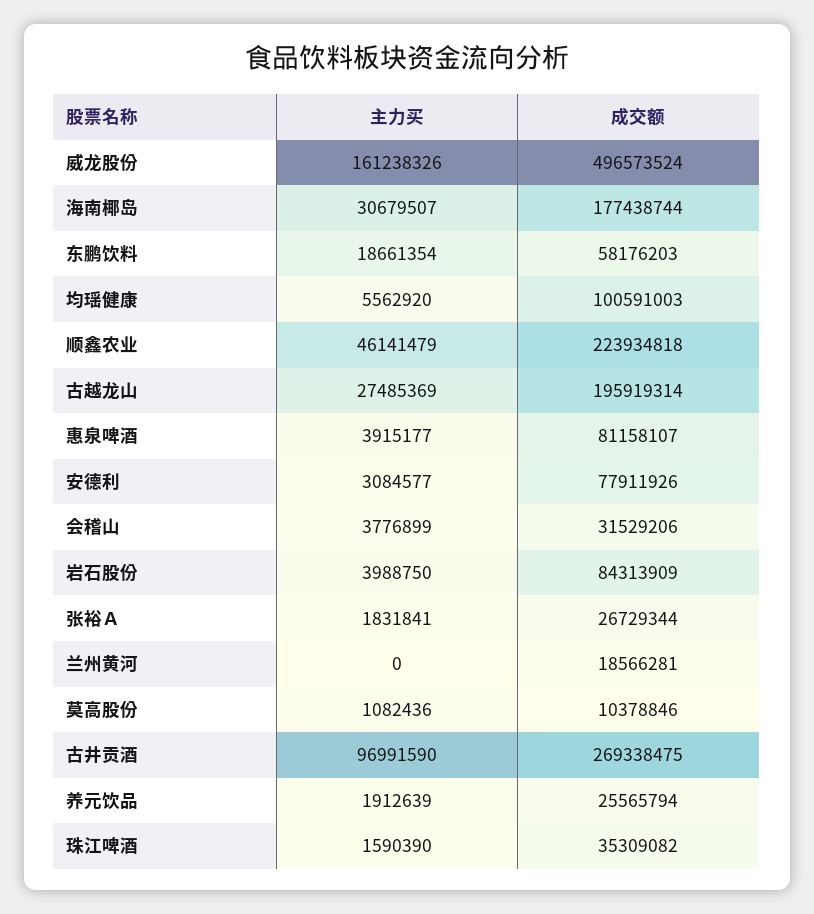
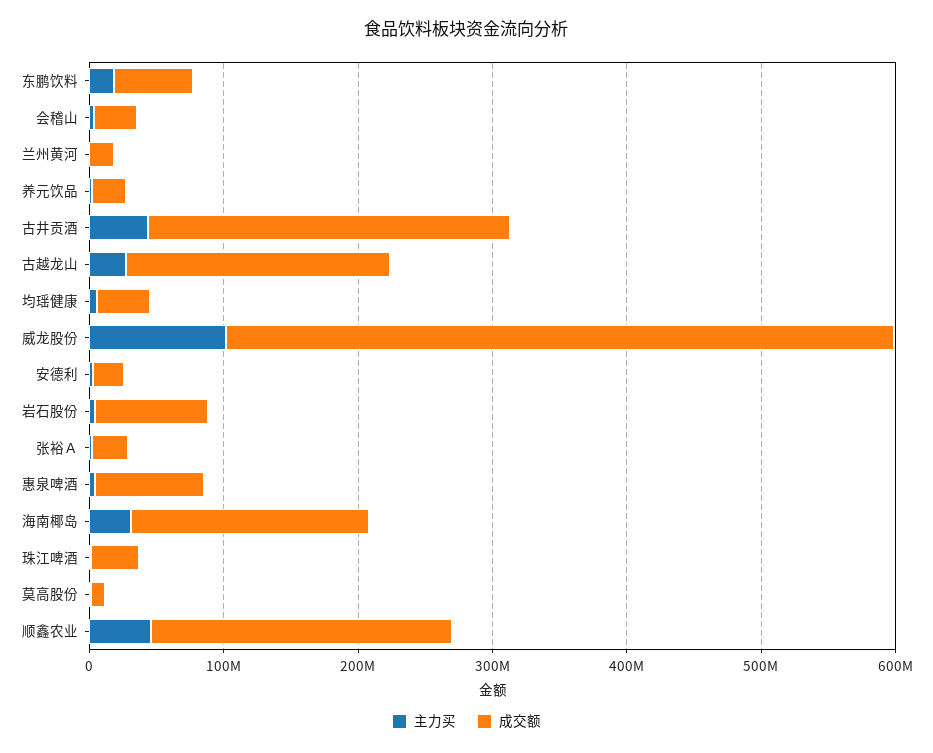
主力买, 威龙股份: 161238326 -> 100000000
成交额, 均瑶健康: 100591003 -> 40000000
成交额, 安德利: 77911926 -> 20000000
主力买, 古井贡酒: 96991590 -> 40000000

